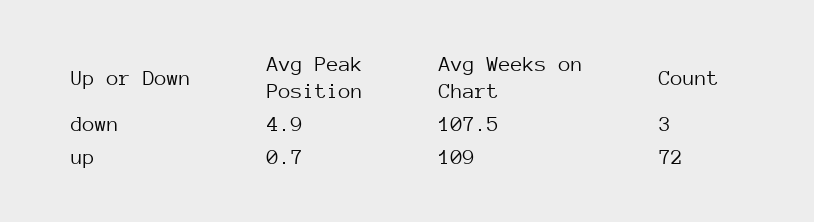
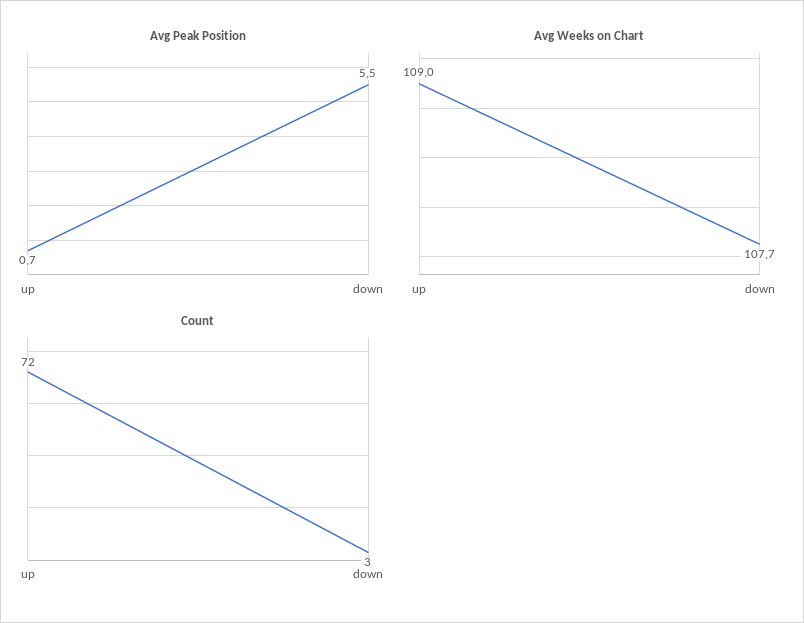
Avg Peak Position, down: 4.9 -> 5.5
Avg Weeks on Chart, down: 107.5 -> 107.7

